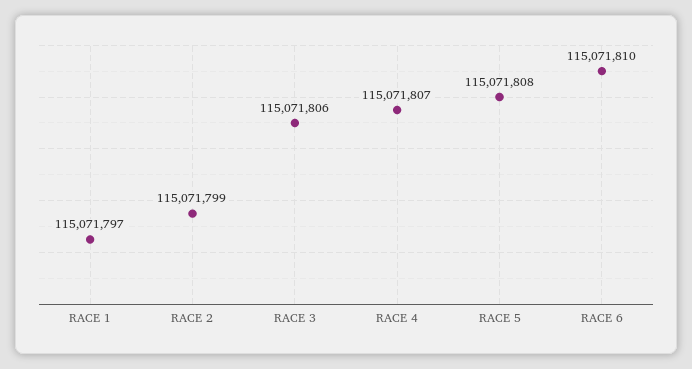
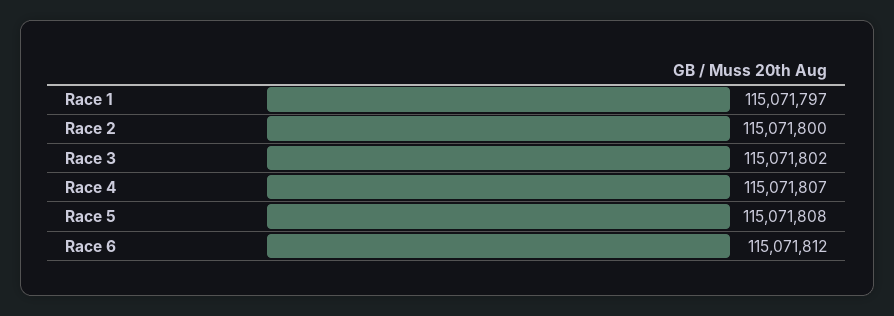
RACE 2: 115071799 -> 115071800
RACE 3: 115071806 -> 115071802
RACE 6: 115071810 -> 115071812

